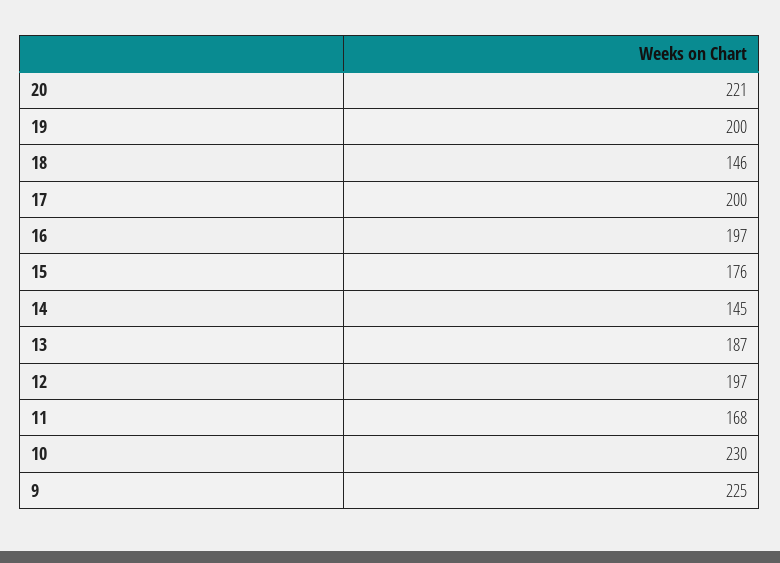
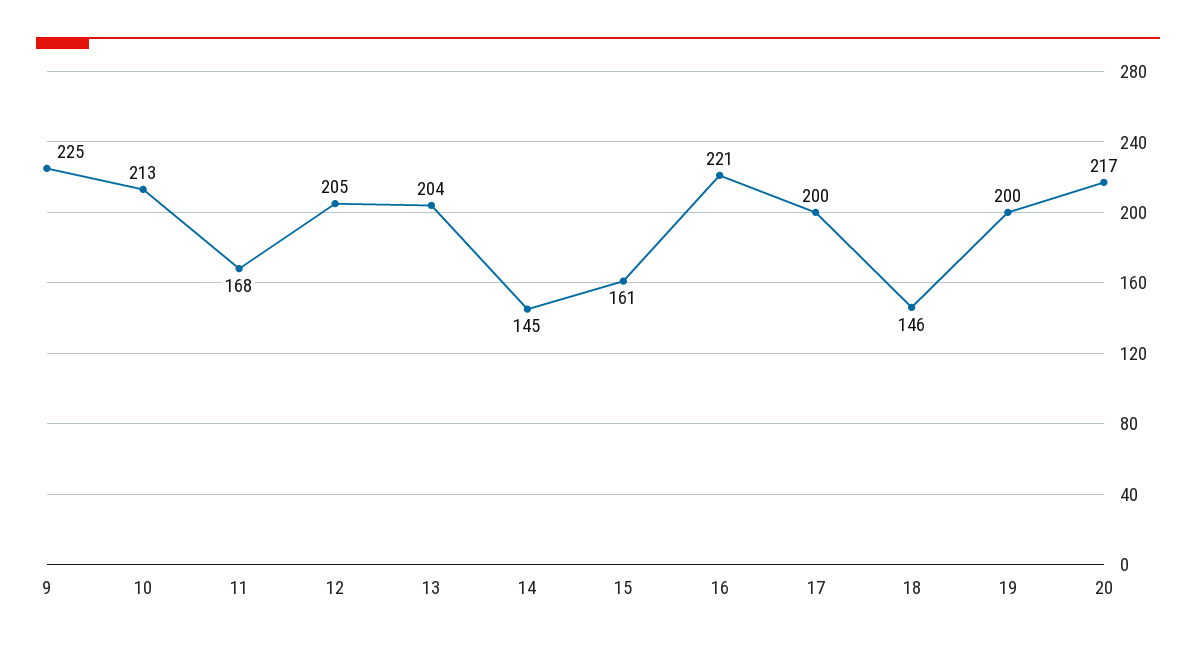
20: 221 -> 217
16: 197 -> 221
15: 176 -> 161
13: 187 -> 204
12: 197 -> 205
10: 230 -> 213

